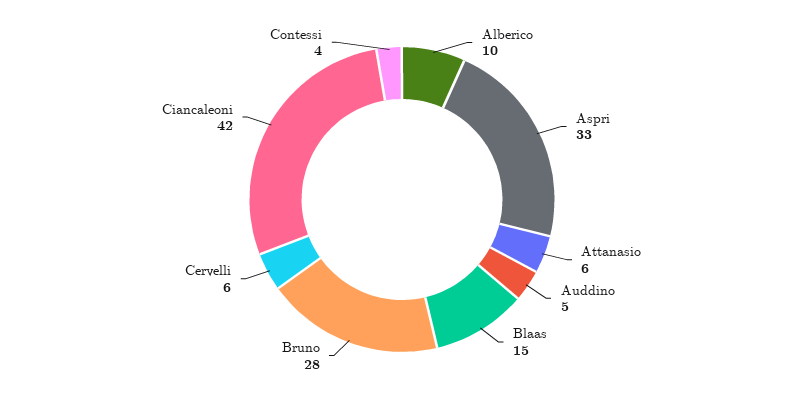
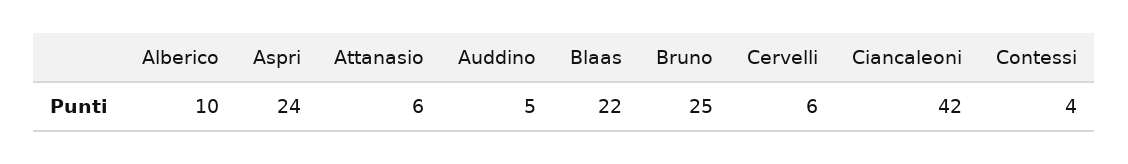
Aspri: 33 -> 24
Blaas: 15 -> 22
Bruno: 28 -> 25

